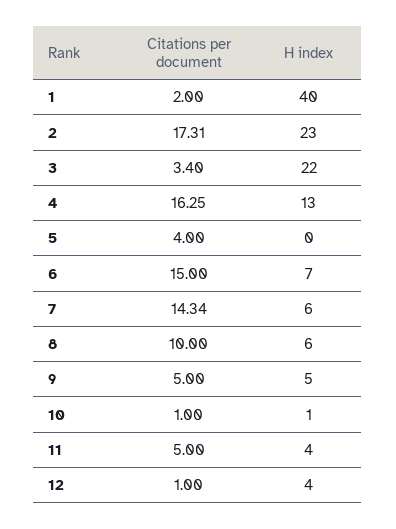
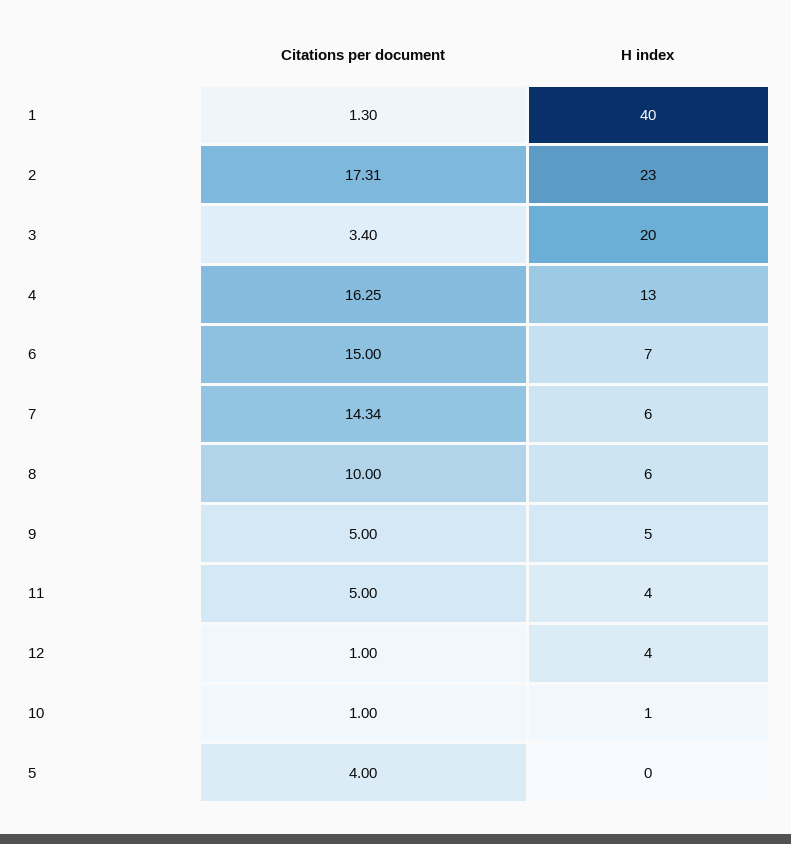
Citations per document, 1: 2 -> 1.3
H index, 3: 22 -> 20

